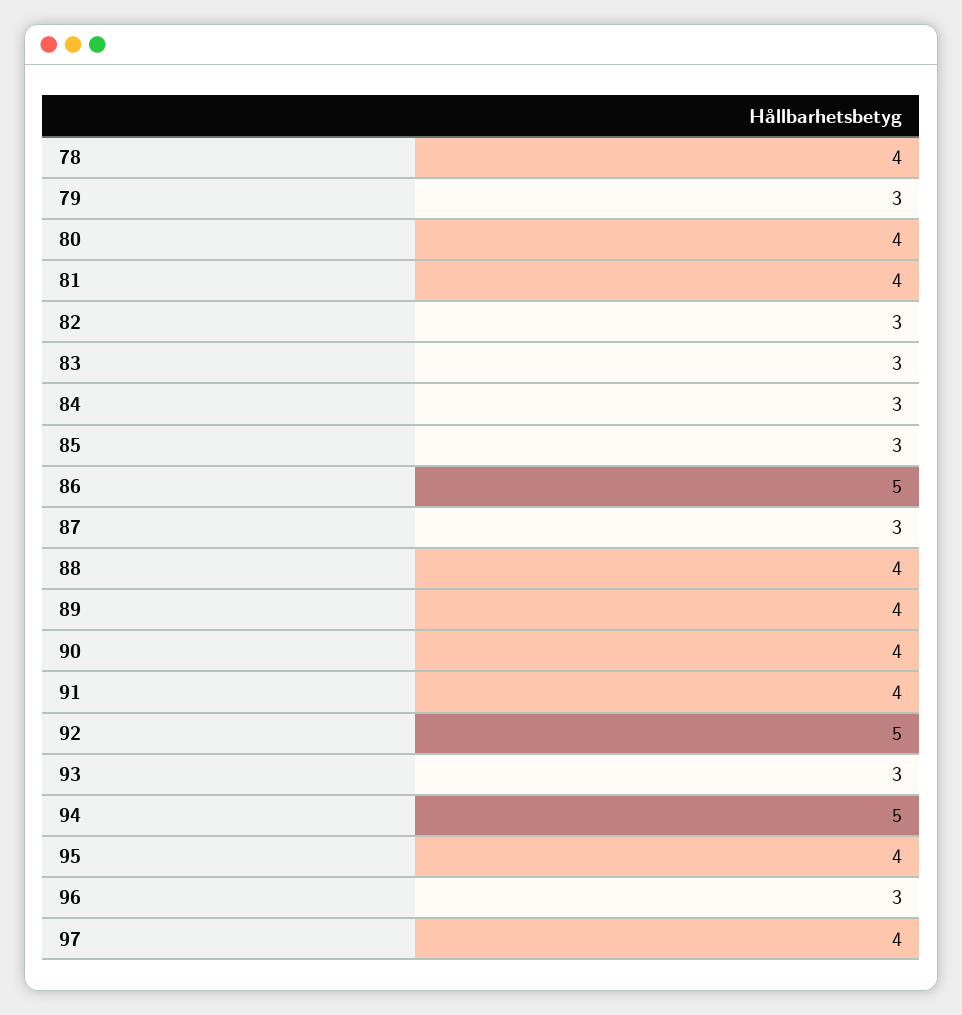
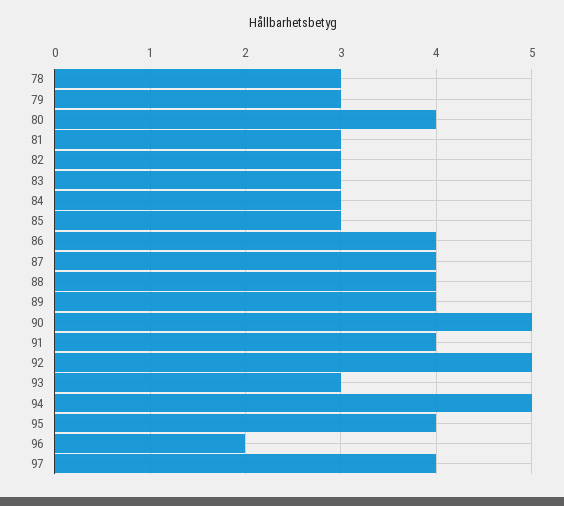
78: 4 -> 3
81: 4 -> 3
86: 5 -> 4
87: 3 -> 4
90: 4 -> 5
96: 3 -> 2

